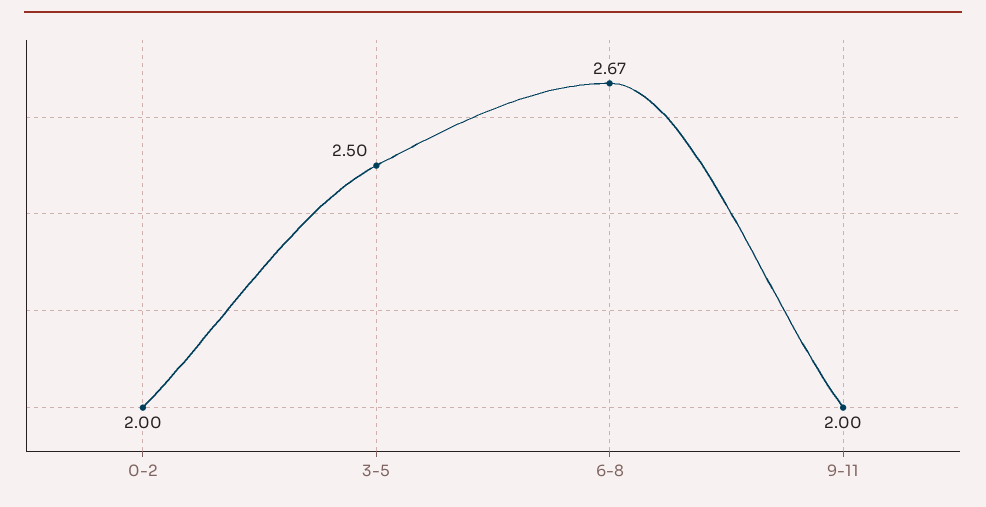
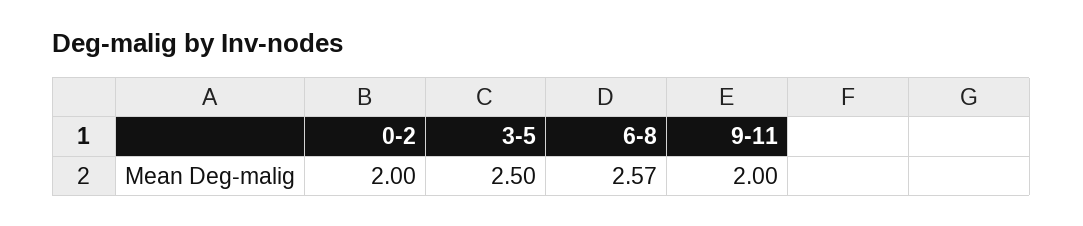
6-8: 2.67 -> 2.57

